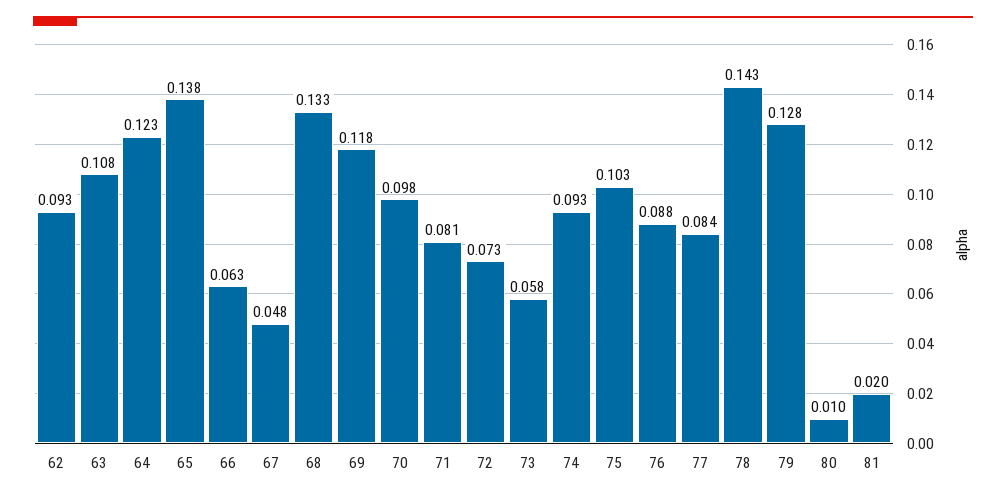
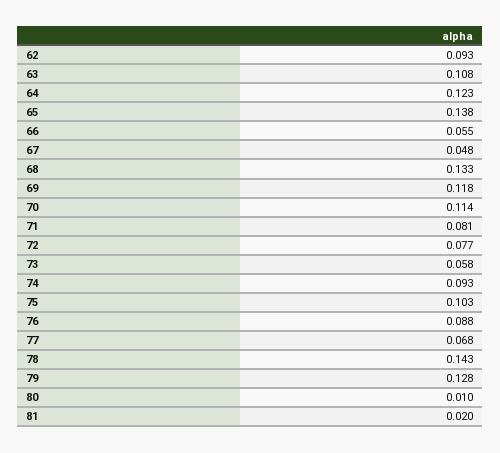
66: 0.063 -> 0.055
70: 0.098 -> 0.114
72: 0.073 -> 0.077
77: 0.084 -> 0.068

